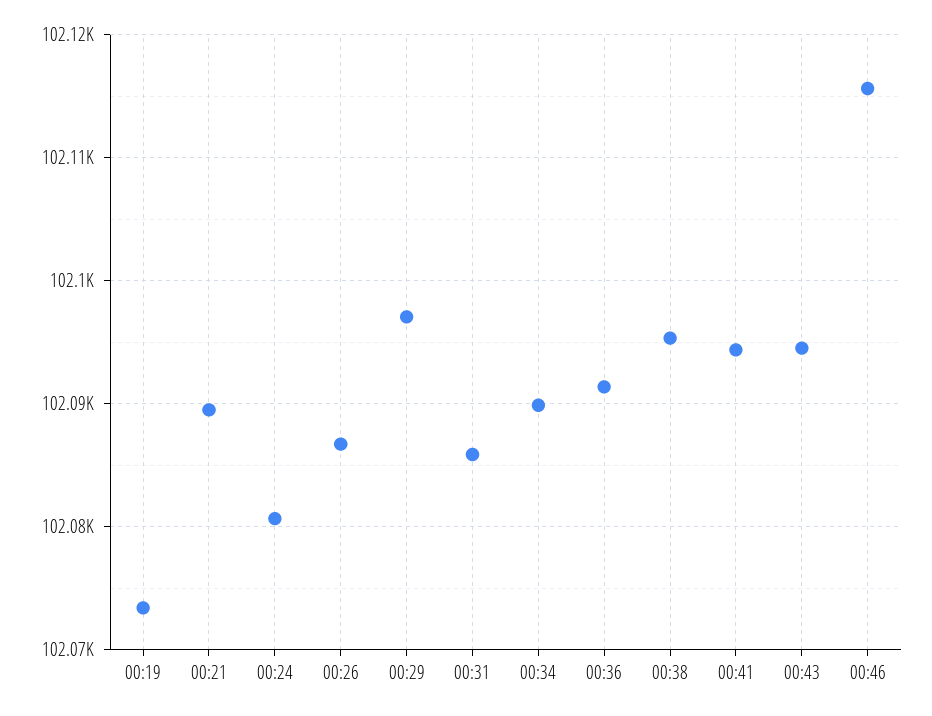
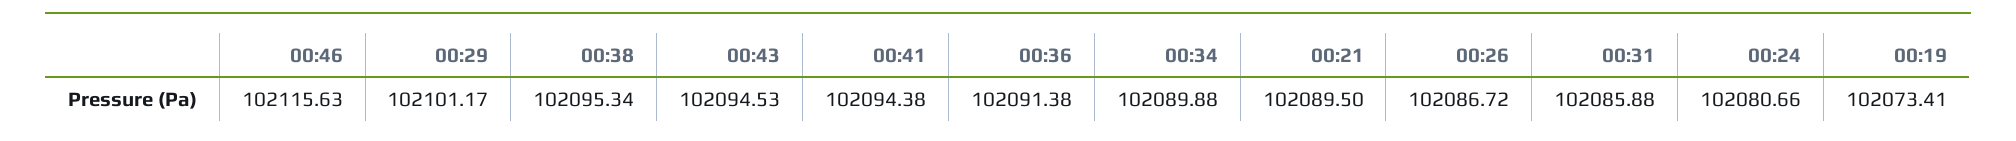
00:29: 102097 -> 102101.17

